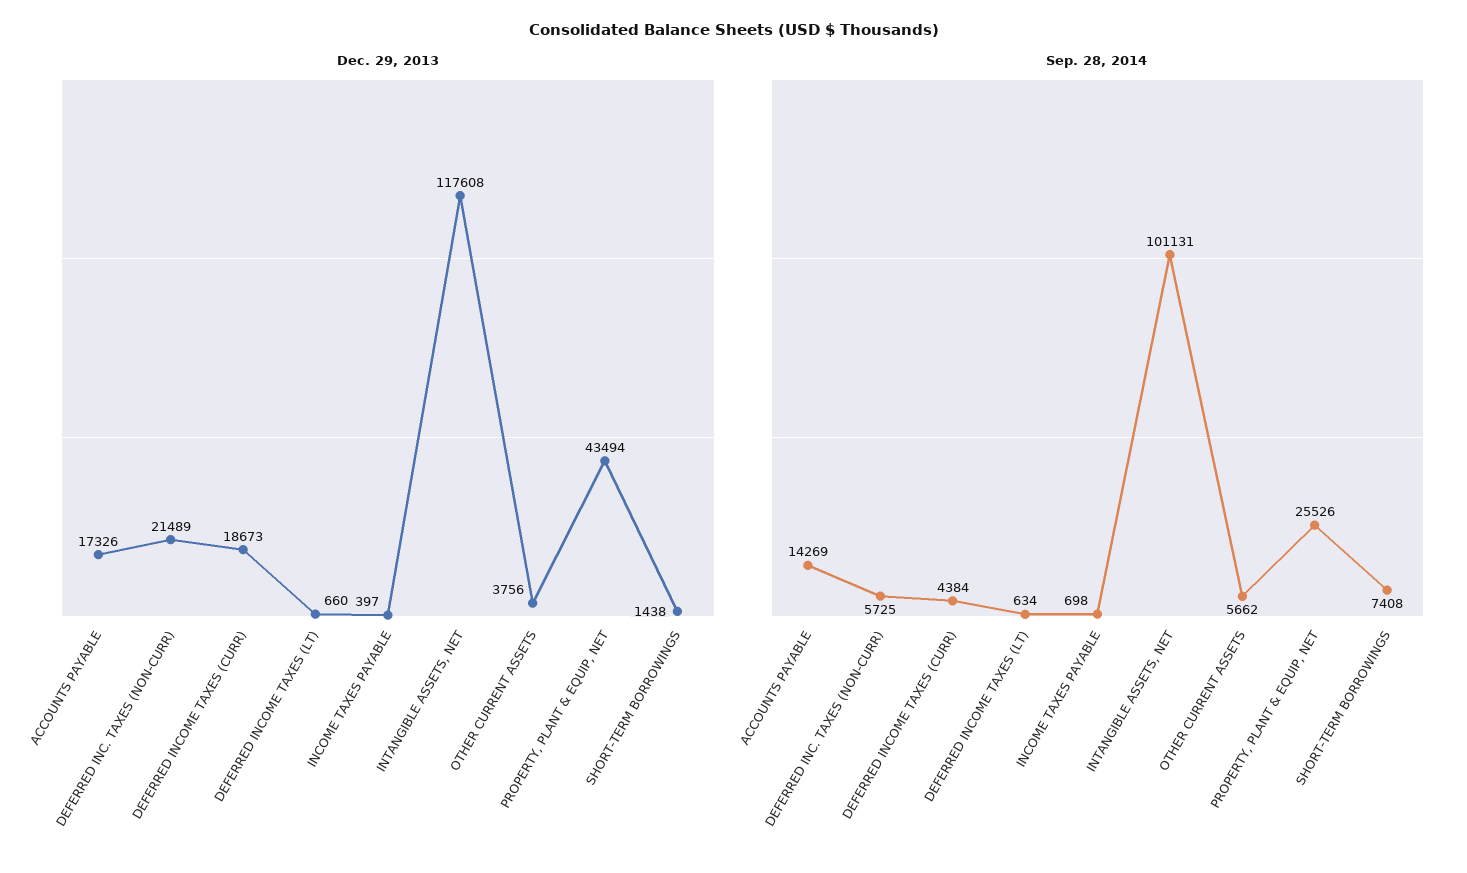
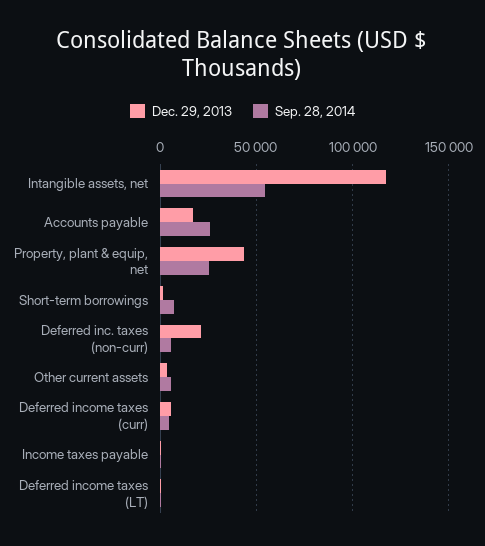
Dec. 29, 2013, DEFERRED INCOME TAXES (CURR): 18673 -> 5000
Sep. 28, 2014, ACCOUNTS PAYABLE: 14269 -> 25000
Sep. 28, 2014, INTANGIBLE ASSETS, NET: 101131 -> 55000

